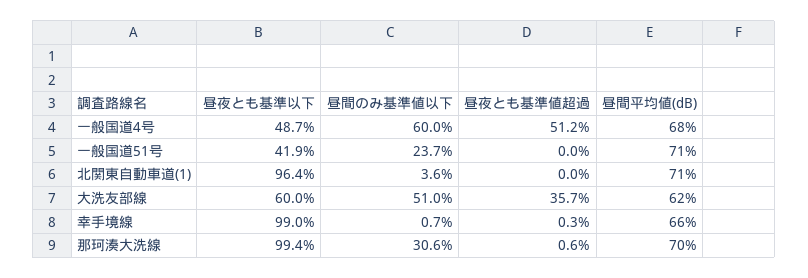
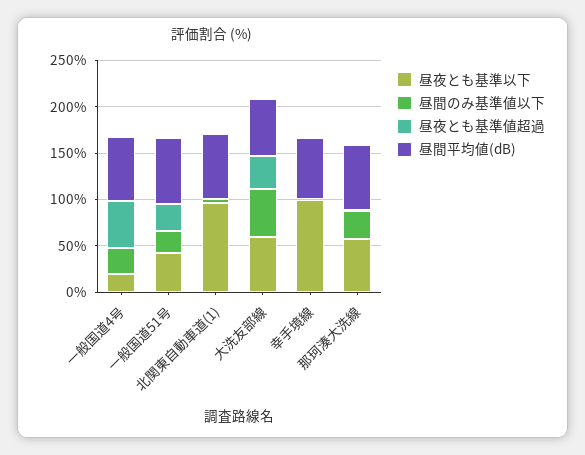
昼夜とも基準以下, 一般国道4号: 48.7 -> 20
昼間のみ基準値以下, 一般国道4号: 60 -> 30
昼夜とも基準値超過, 一般国道51号: 0 -> 30
昼夜とも基準以下, 那珂湊大洗線: 99.4 -> 60

